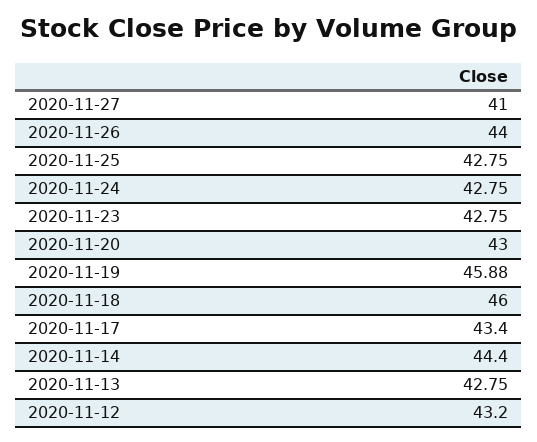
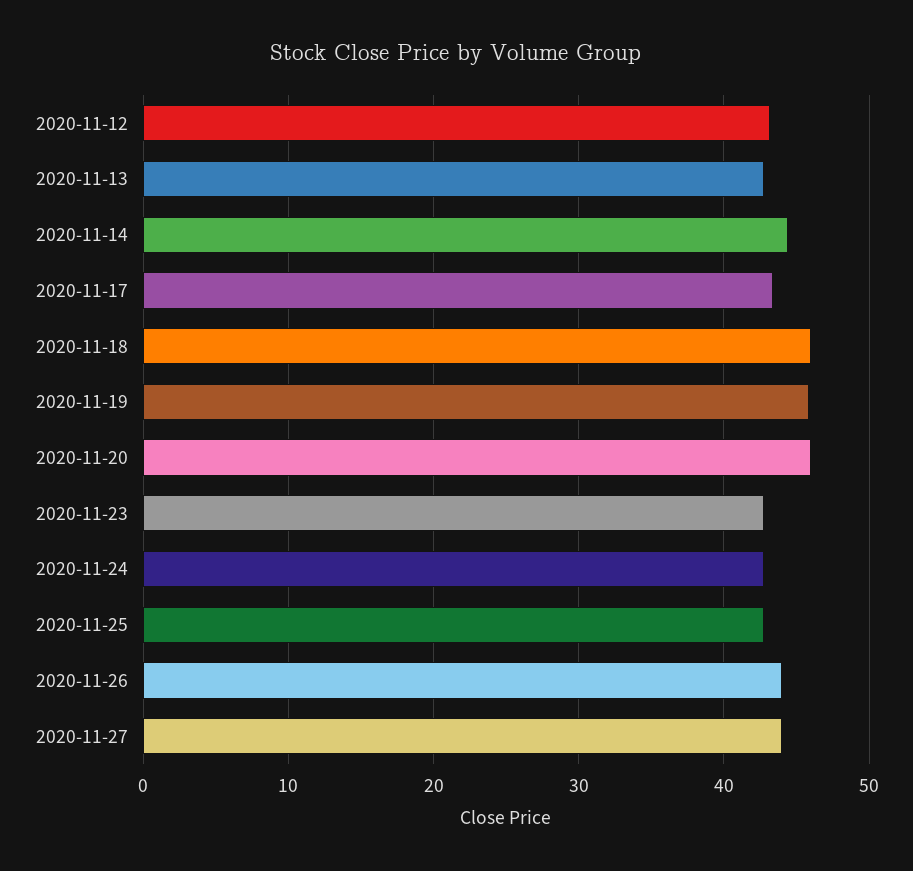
2020-11-27: 41 -> 44
2020-11-20: 43 -> 46

